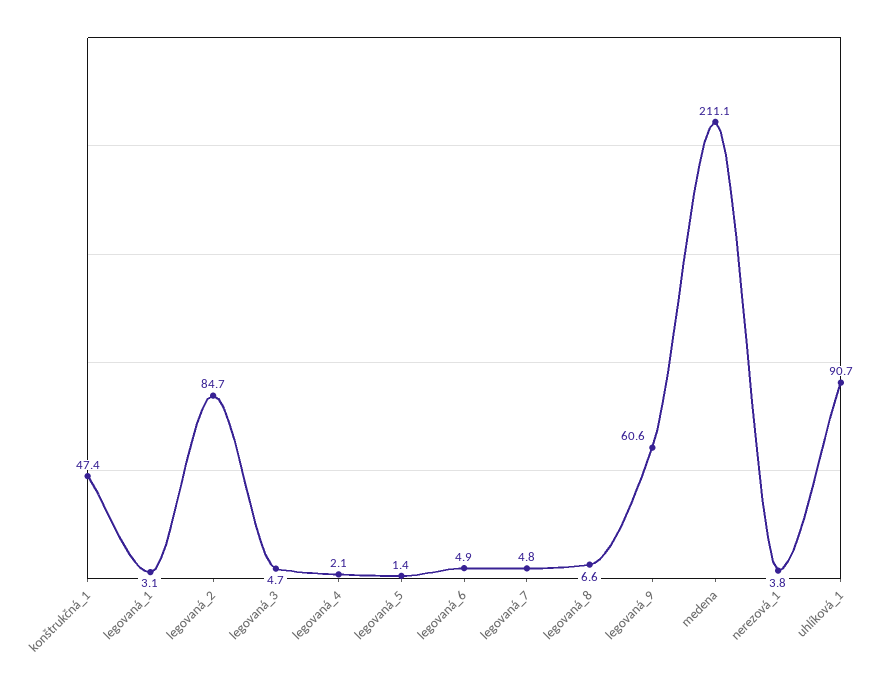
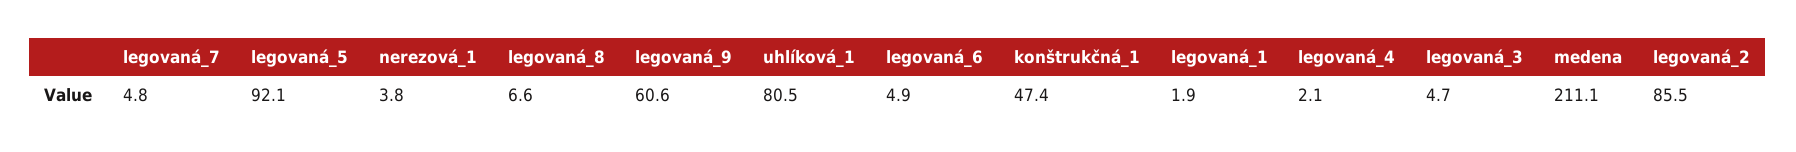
legovaná_1: 3.1 -> 1.9
legovaná_2: 84.7 -> 85.5
legovaná_5: 1.4 -> 92.1
uhlíková_1: 90.7 -> 80.5

